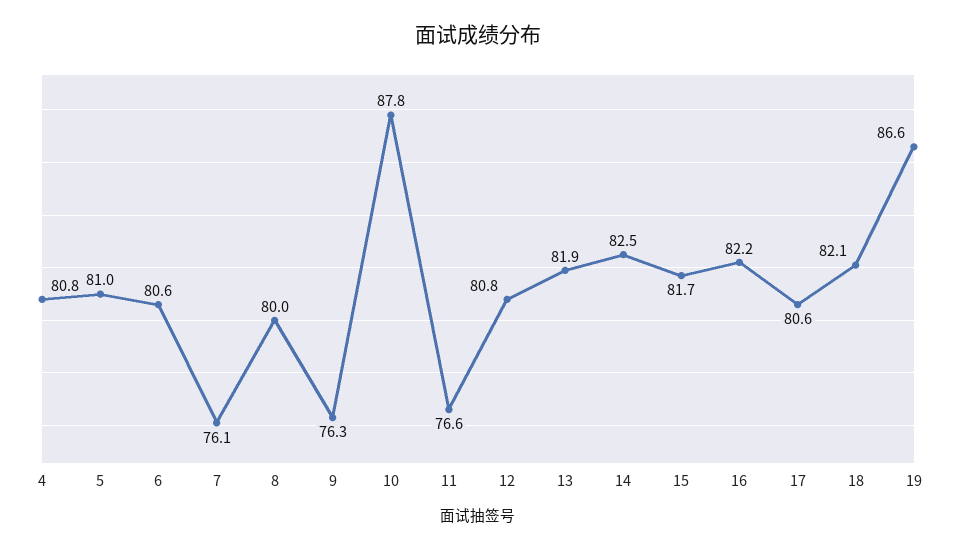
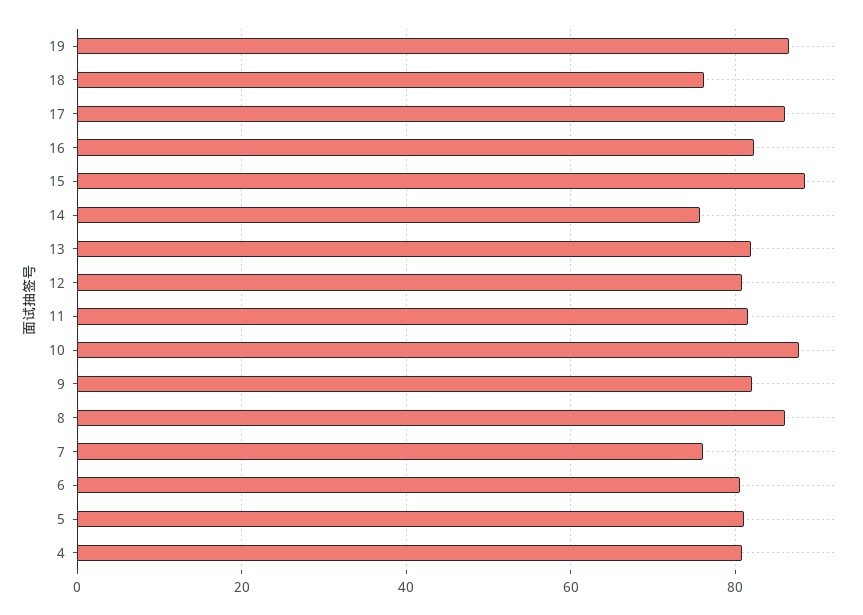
8: 80 -> 86
9: 76.3 -> 82
11: 76.6 -> 82
14: 82.5 -> 76
15: 81.7 -> 88
17: 80.6 -> 86
18: 82.1 -> 76

